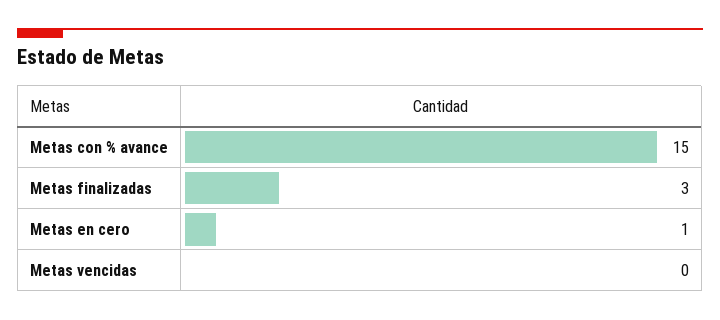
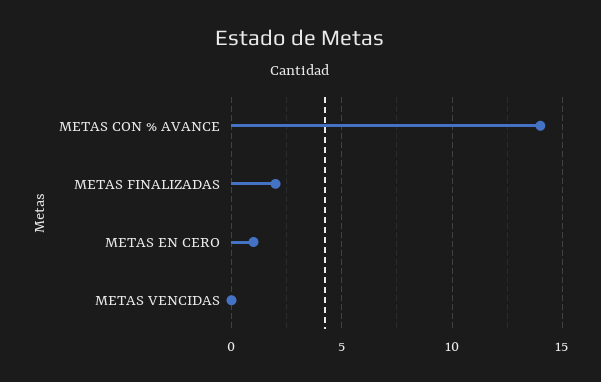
Metas con % avance: 15 -> 14
Metas finalizadas: 3 -> 2

